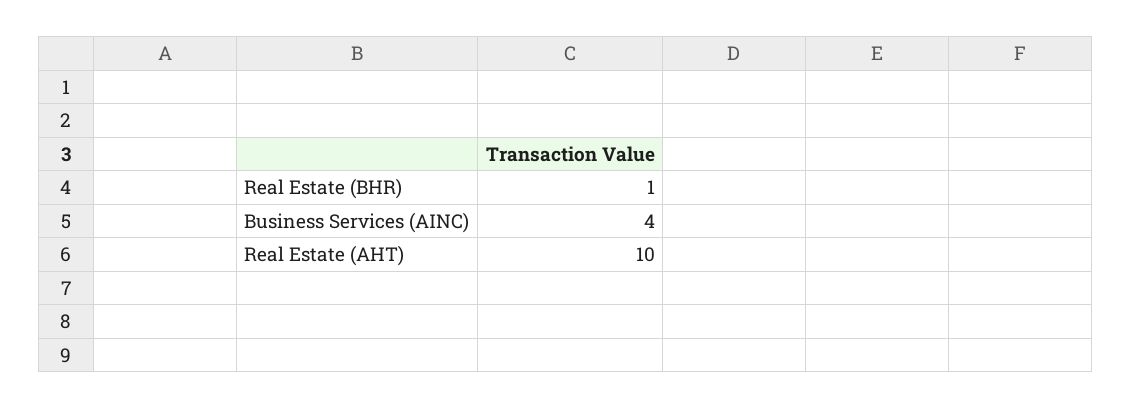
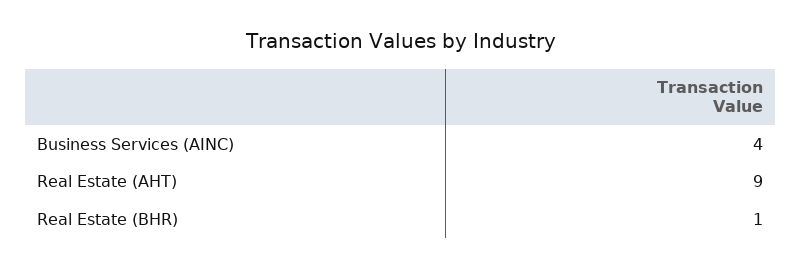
Real Estate (AHT): 10 -> 9

